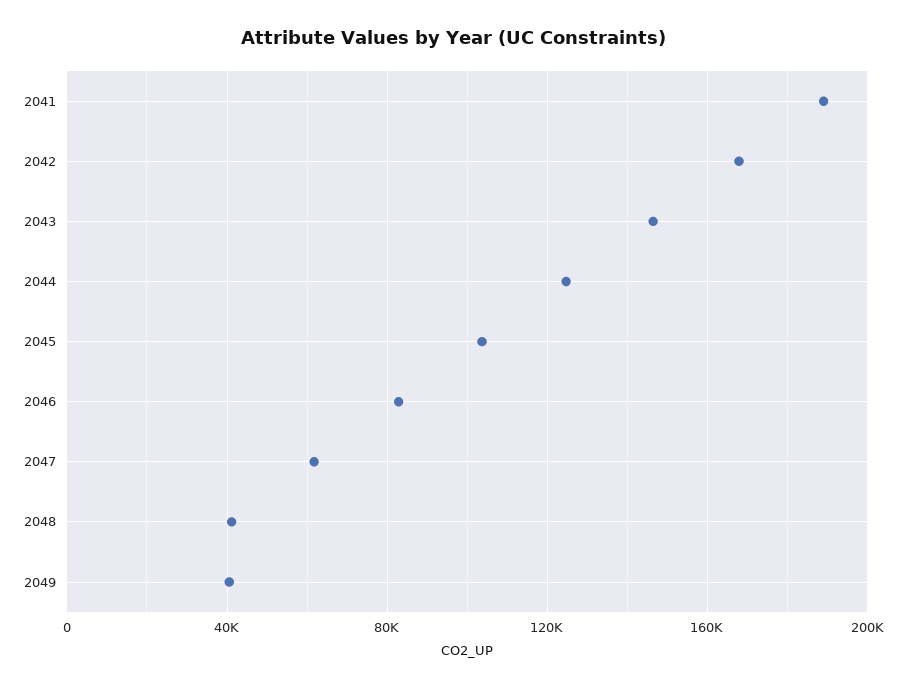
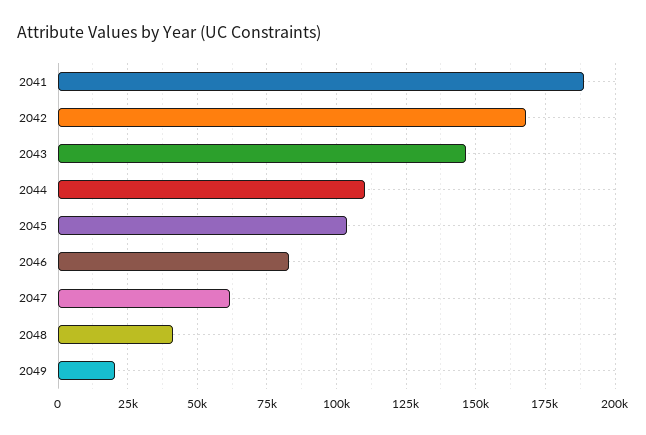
2044: 125000 -> 110000
2049: 40000 -> 20000

